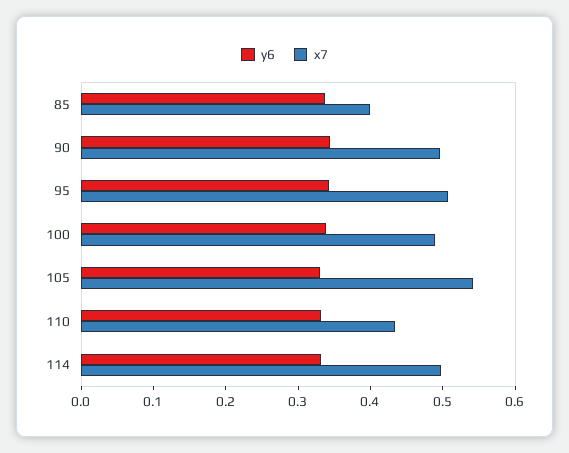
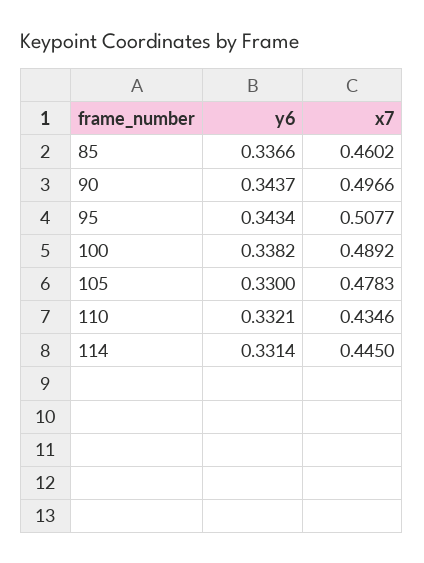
x7, 85: 0.4 -> 0.4602
x7, 105: 0.54 -> 0.4783
x7, 114: 0.5 -> 0.445

